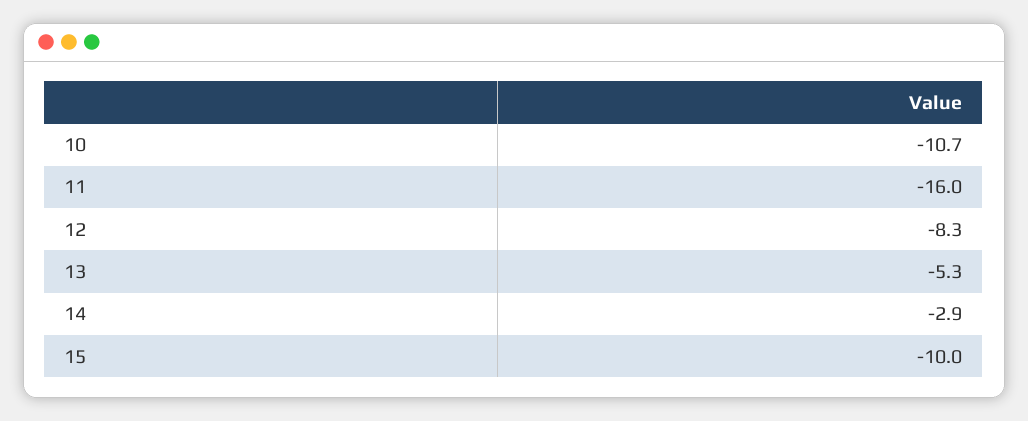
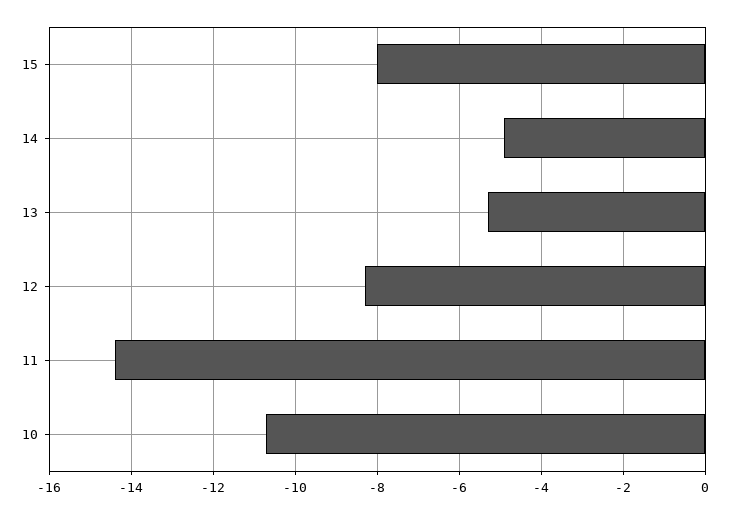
11: -16 -> -14.5
14: -2.9 -> -5
15: -10 -> -8

